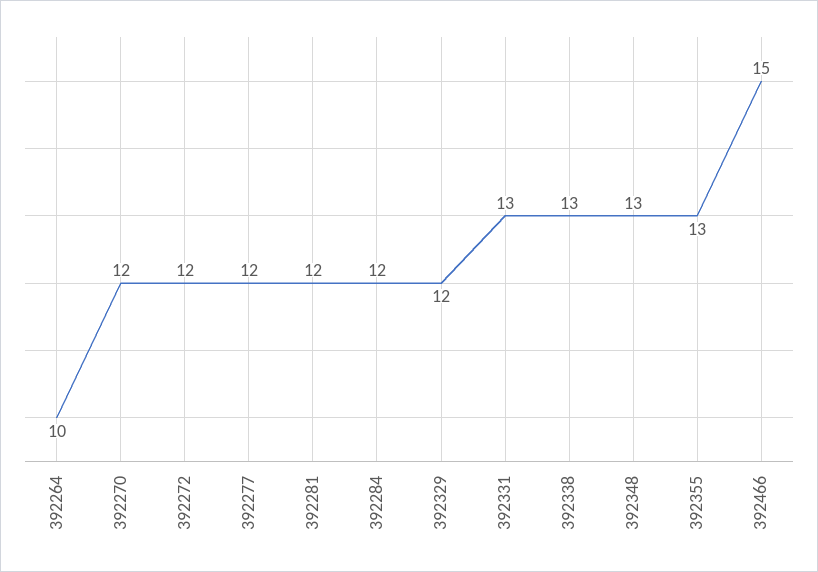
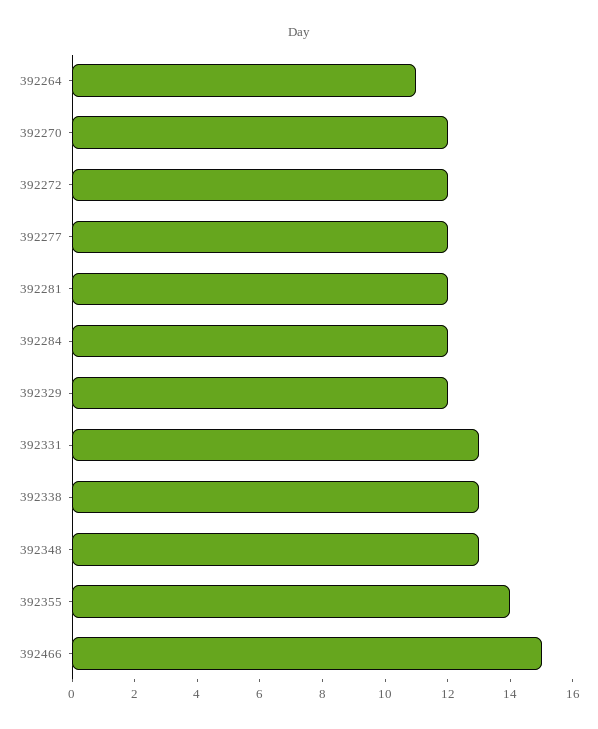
392264: 10 -> 11
392355: 13 -> 14

